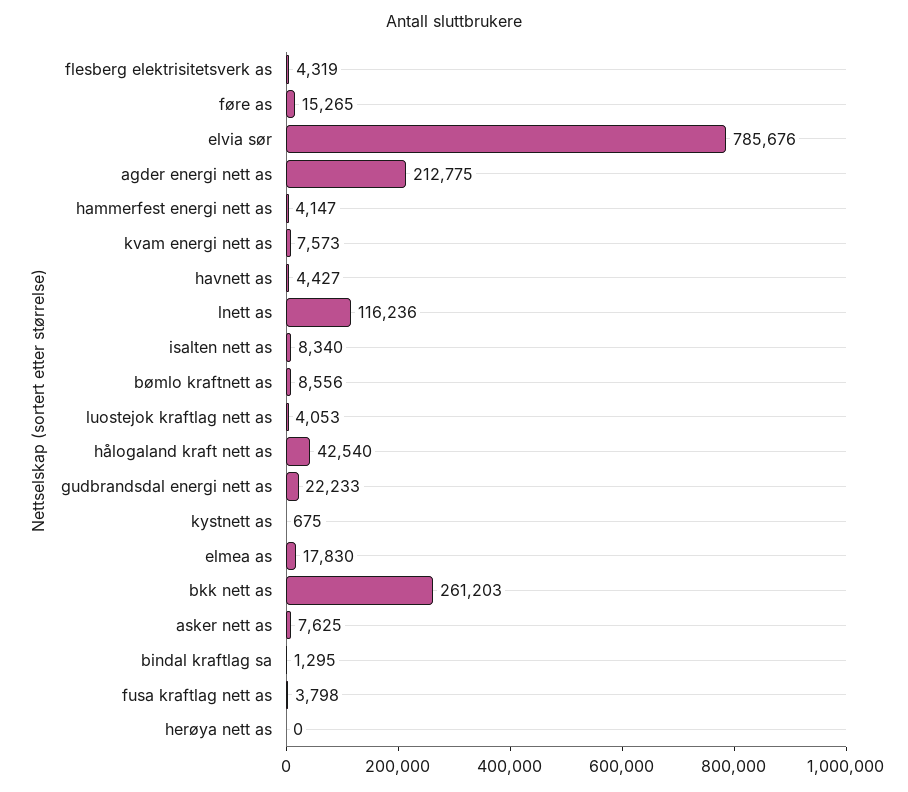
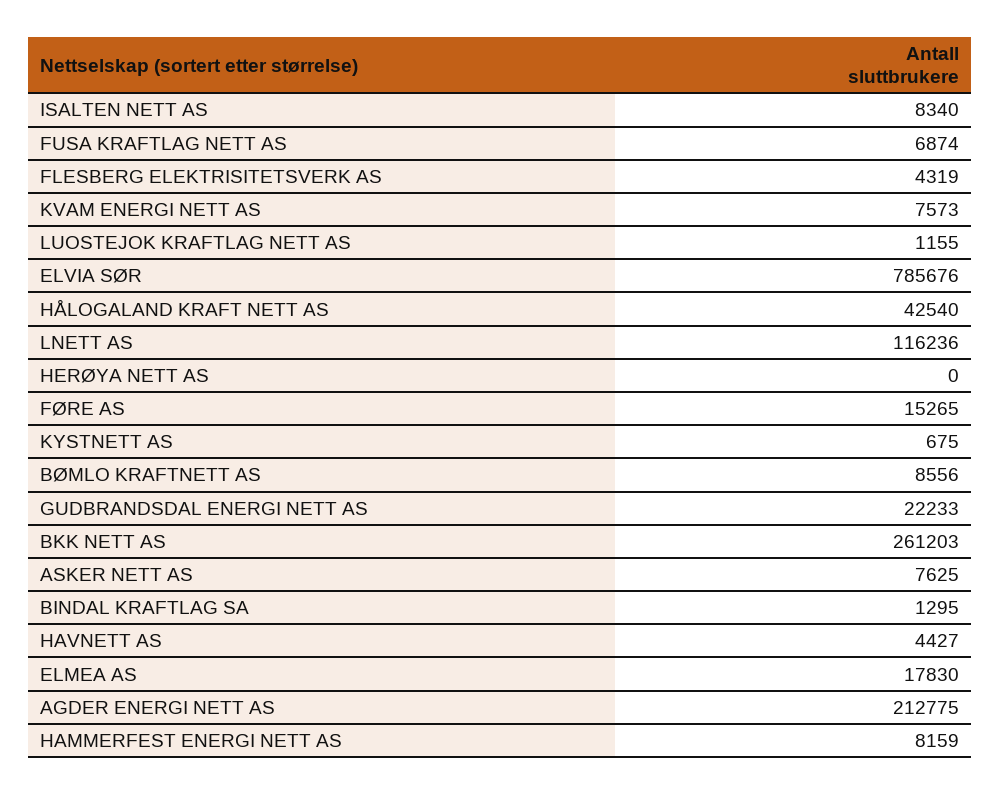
hammerfest energi nett as: 4147 -> 8159
luostejok kraftlag nett as: 4053 -> 1155
fusa kraftlag nett as: 3798 -> 6874

